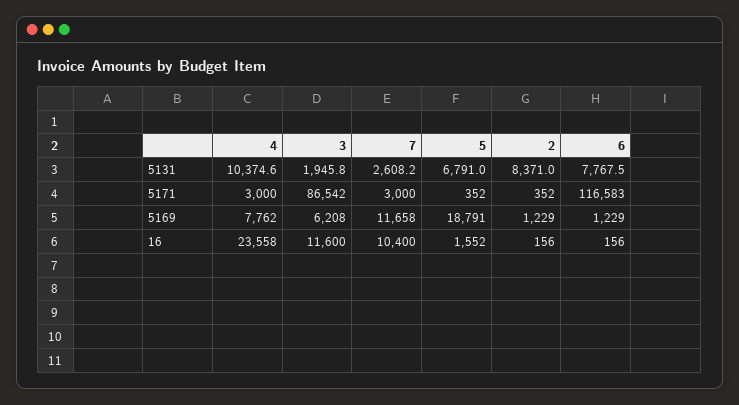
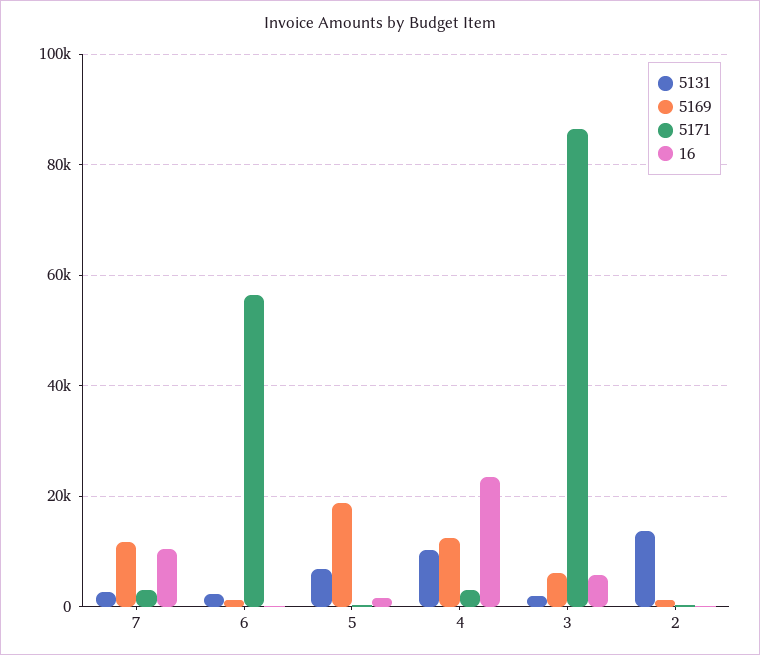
5131, 2: 8371 -> 14000
5131, 6: 7767.5 -> 2000
5171, 6: 116583 -> 56000
5169, 4: 7762 -> 12000
16, 3: 11600 -> 6000

